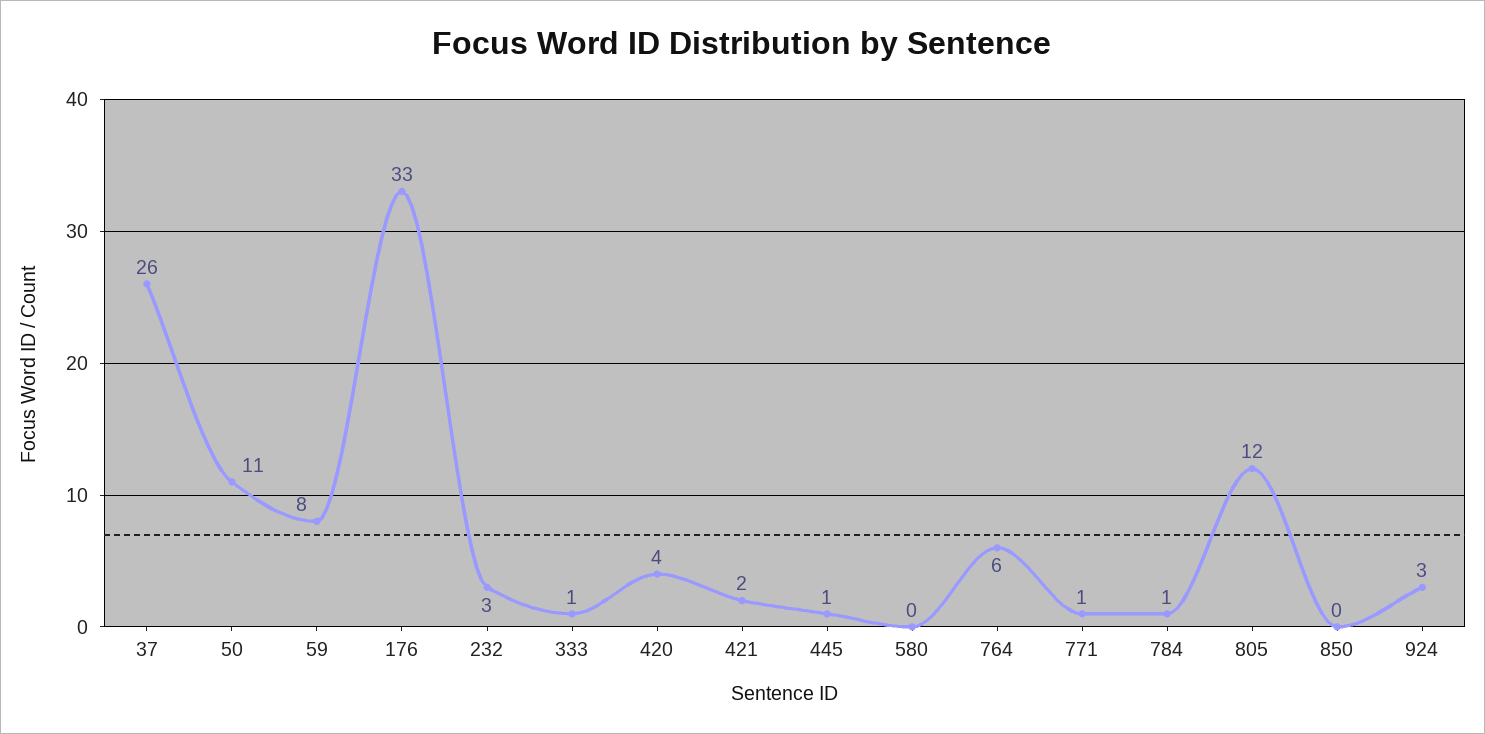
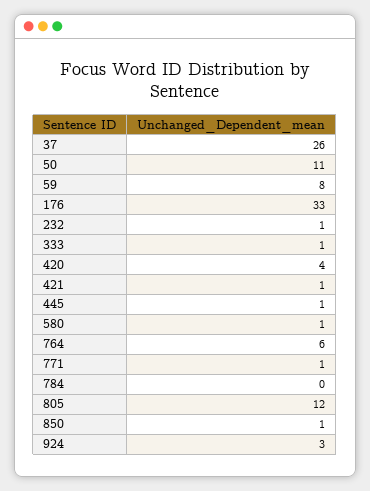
232: 3 -> 1
421: 2 -> 1
580: 0 -> 1
784: 1 -> 0
850: 0 -> 1

